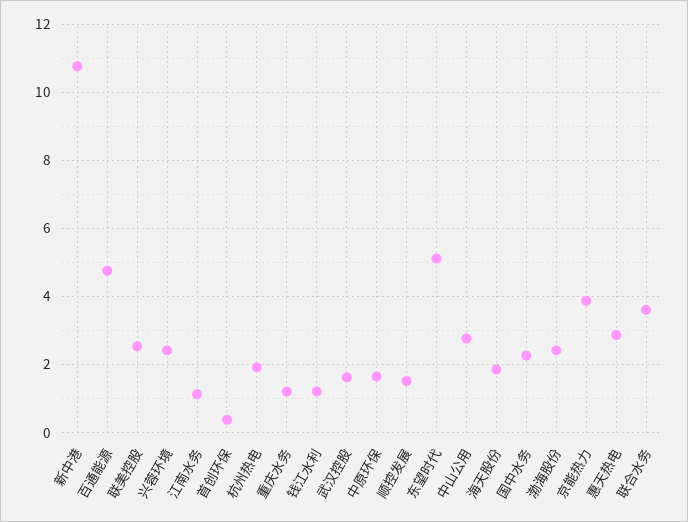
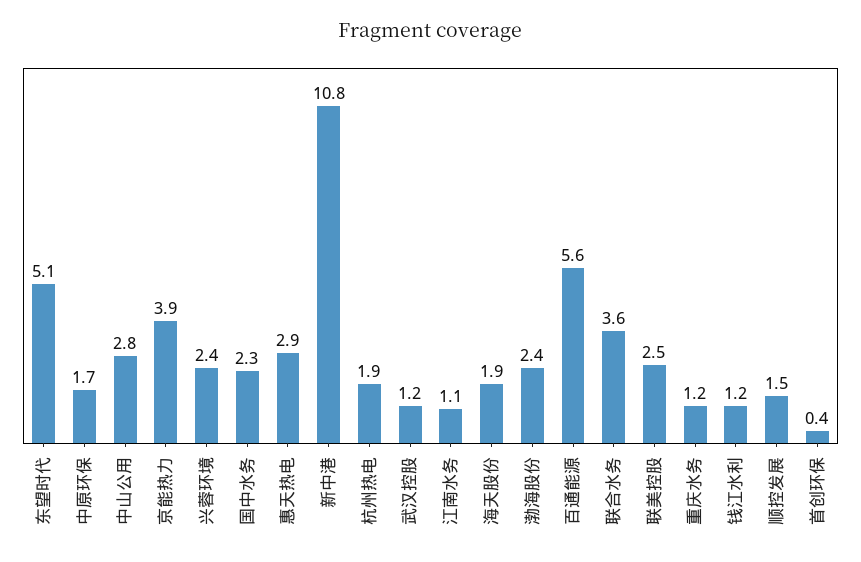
百通能源: 4.8 -> 5.6
武汉控股: 1.6 -> 1.2

